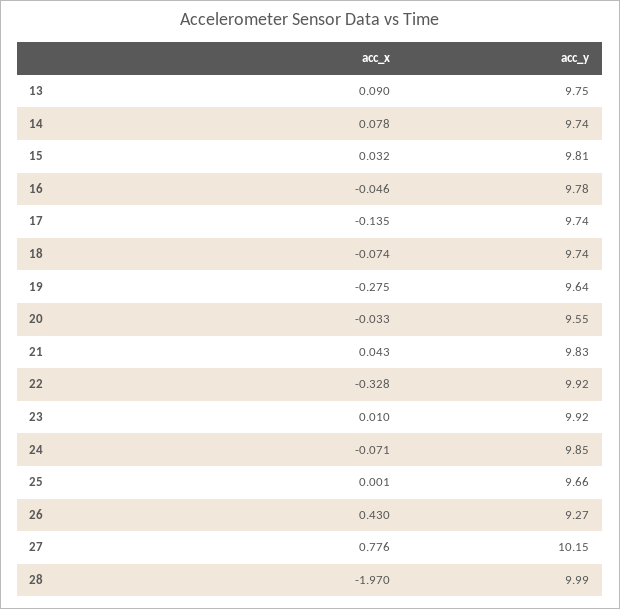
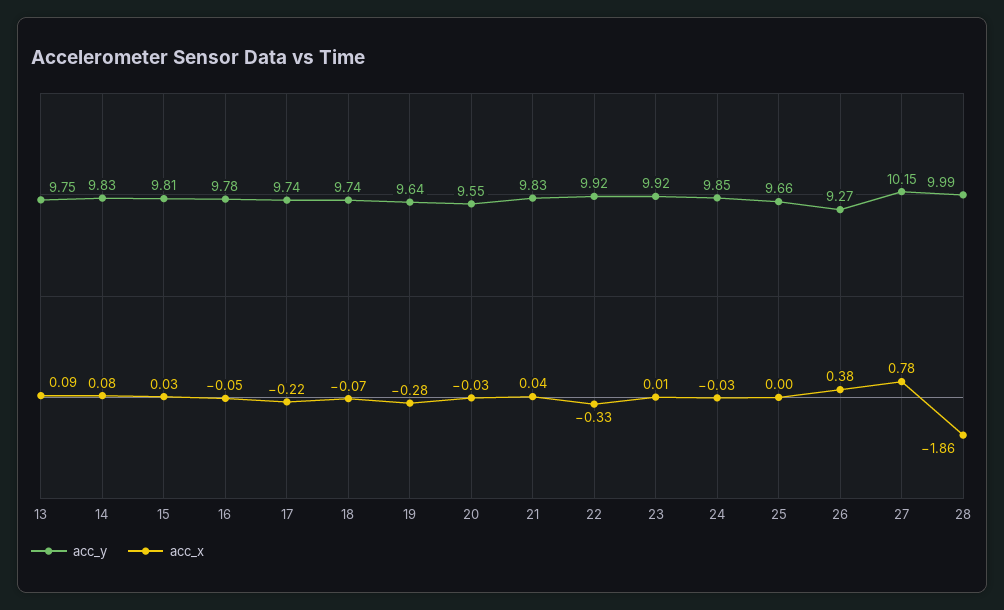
acc_y, 14: 9.74 -> 9.83
acc_x, 17: -0.135 -> -0.22
acc_x, 24: -0.071 -> -0.03
acc_x, 26: 0.43 -> 0.38
acc_x, 28: -1.97 -> -1.86

